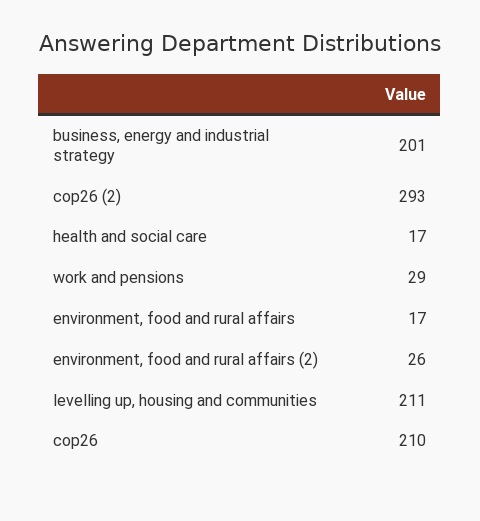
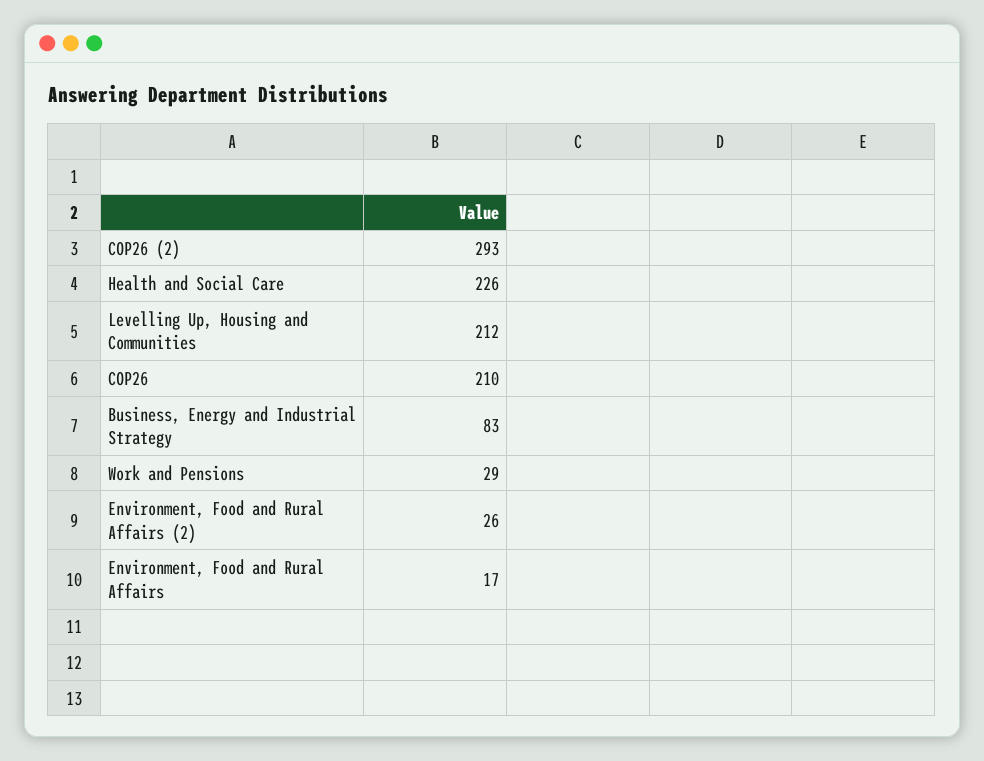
business, energy and industrial strategy: 201 -> 83
health and social care: 17 -> 226
levelling up, housing and communities: 211 -> 212

